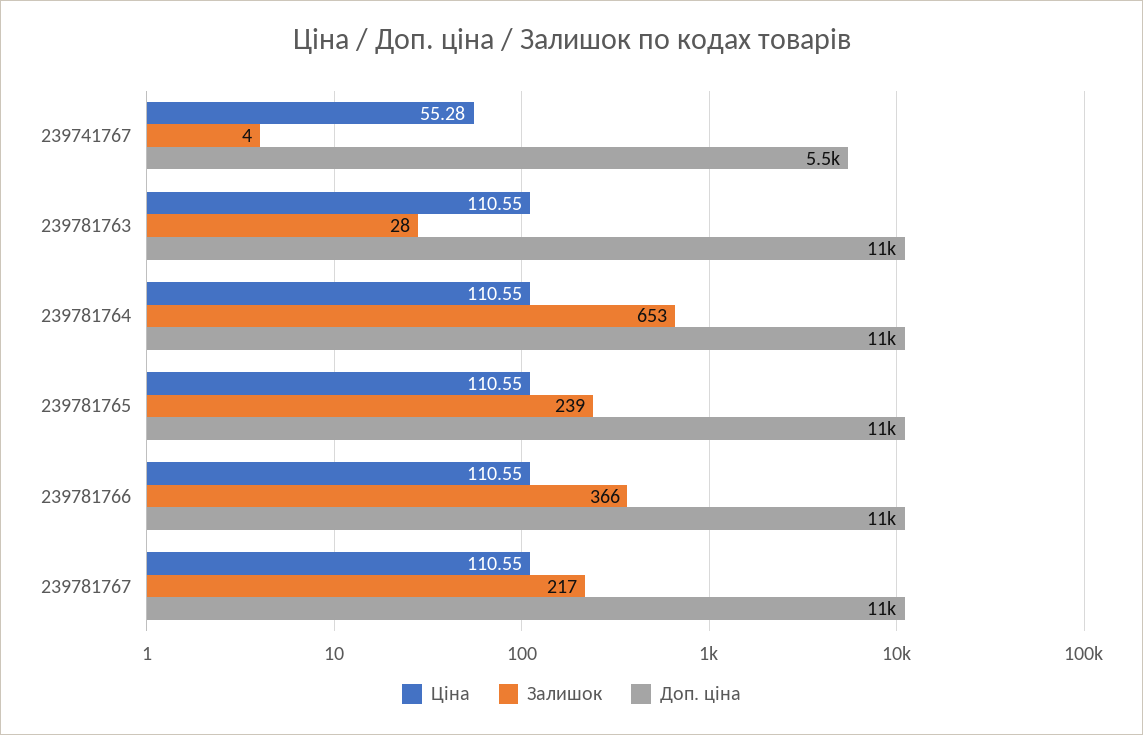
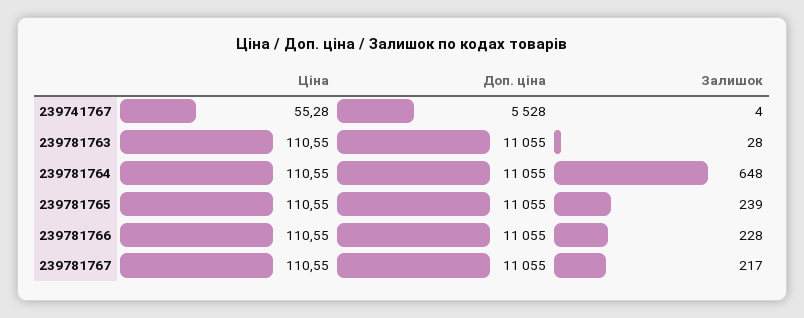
Залишок, 239781764: 653 -> 648
Залишок, 239781766: 366 -> 228

